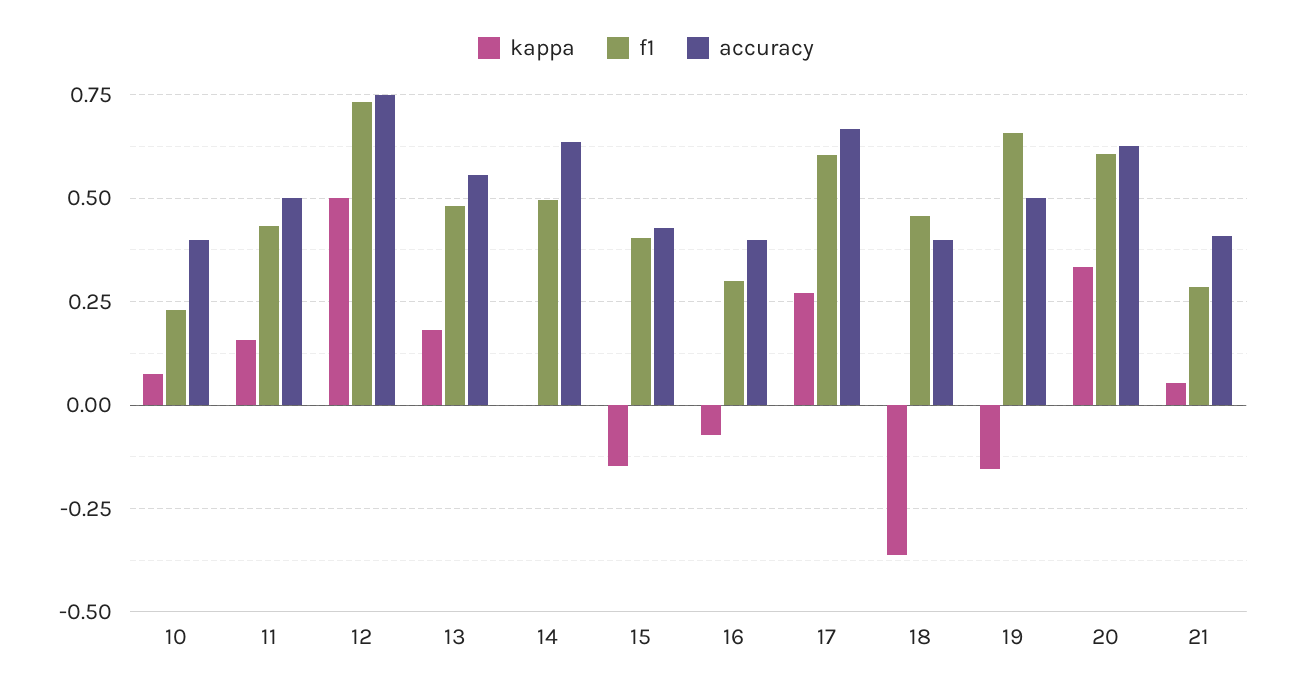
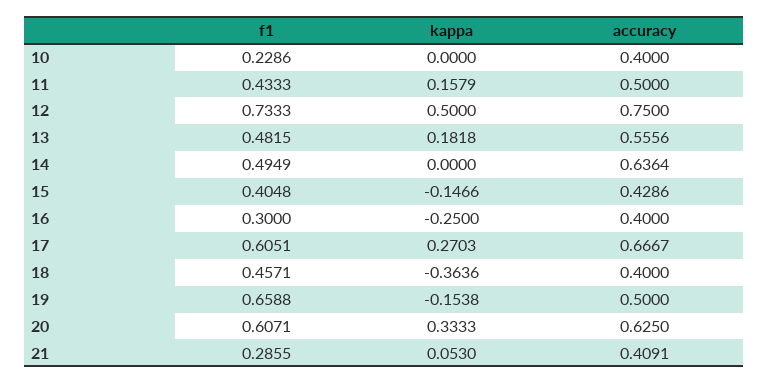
kappa, 10: 0.075 -> 0
kappa, 16: -0.075 -> -0.25

